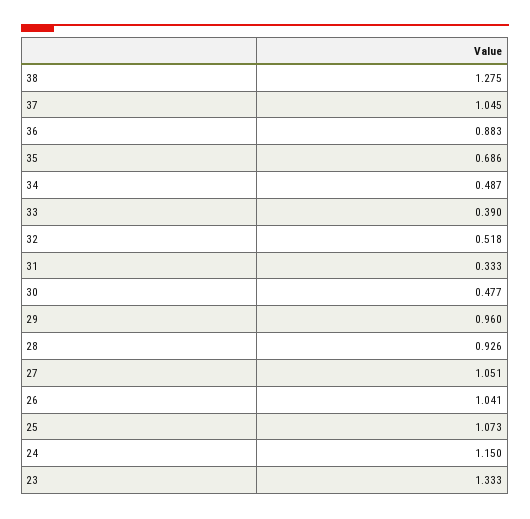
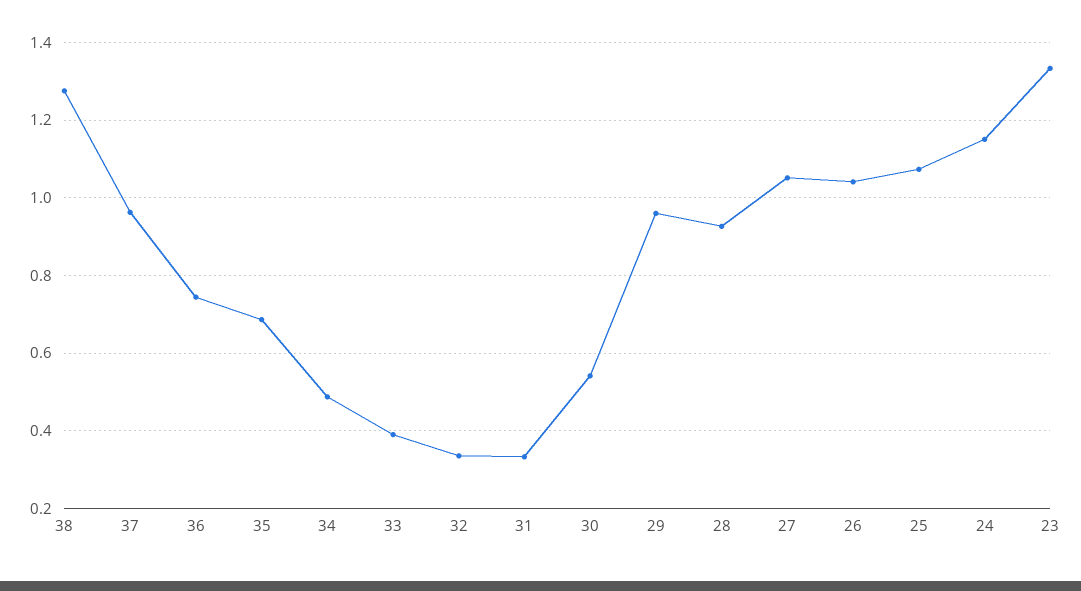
37: 1.045 -> 0.96
36: 0.883 -> 0.74
32: 0.518 -> 0.34
30: 0.477 -> 0.54

